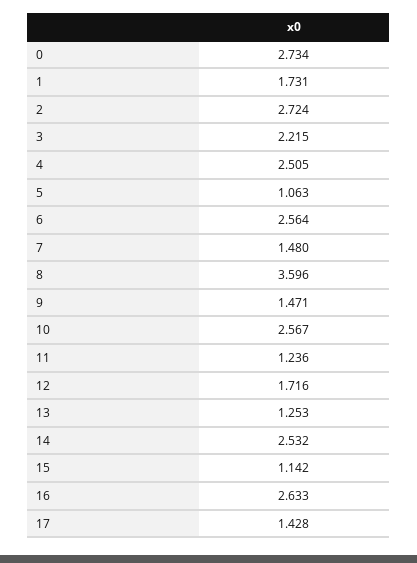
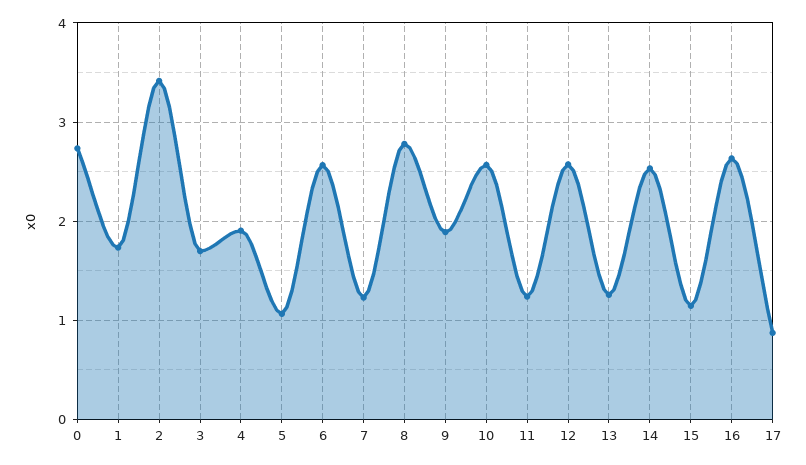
2: 2.724 -> 3.4
3: 2.215 -> 1.7
4: 2.505 -> 1.9
7: 1.48 -> 1.2
8: 3.596 -> 2.8
9: 1.471 -> 1.9
12: 1.716 -> 2.6
17: 1.428 -> 0.9

